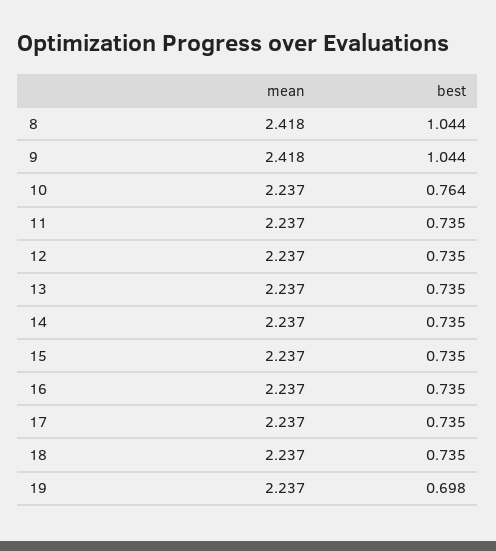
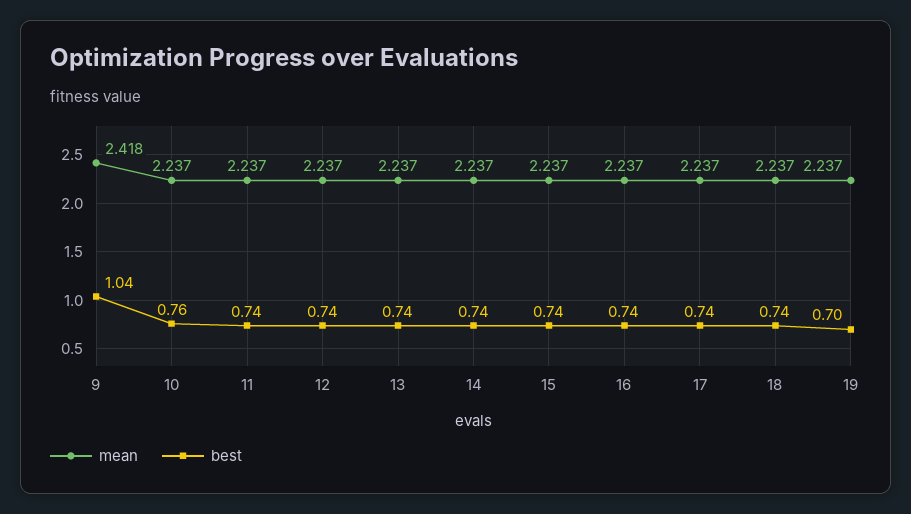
mean, 8: 2.418 -> none
best, 8: 1.044 -> none

